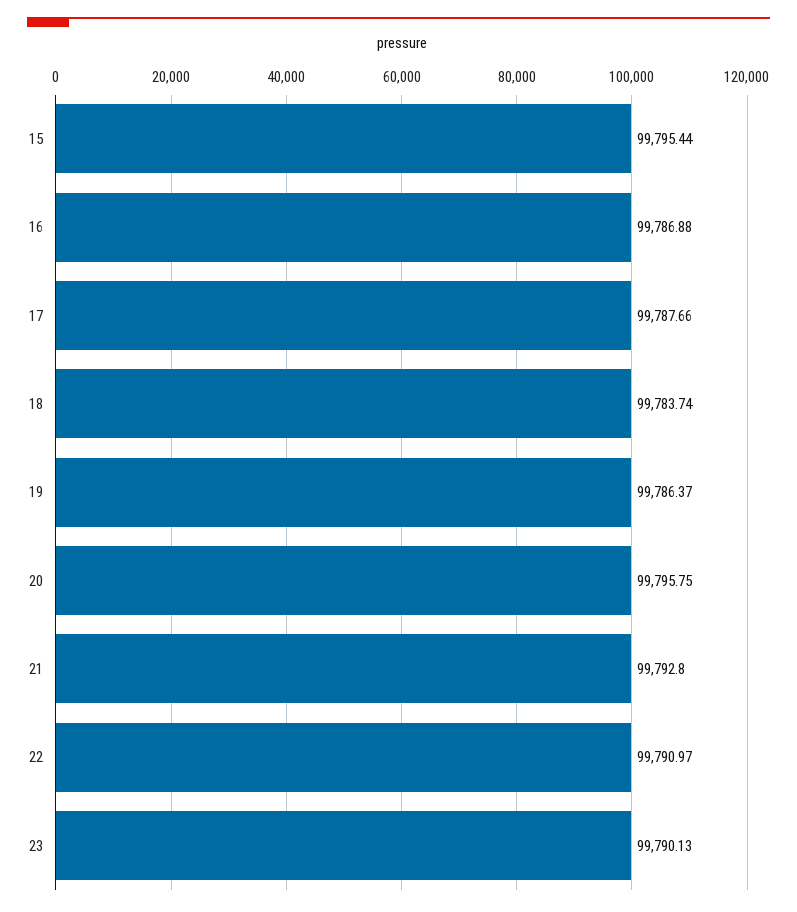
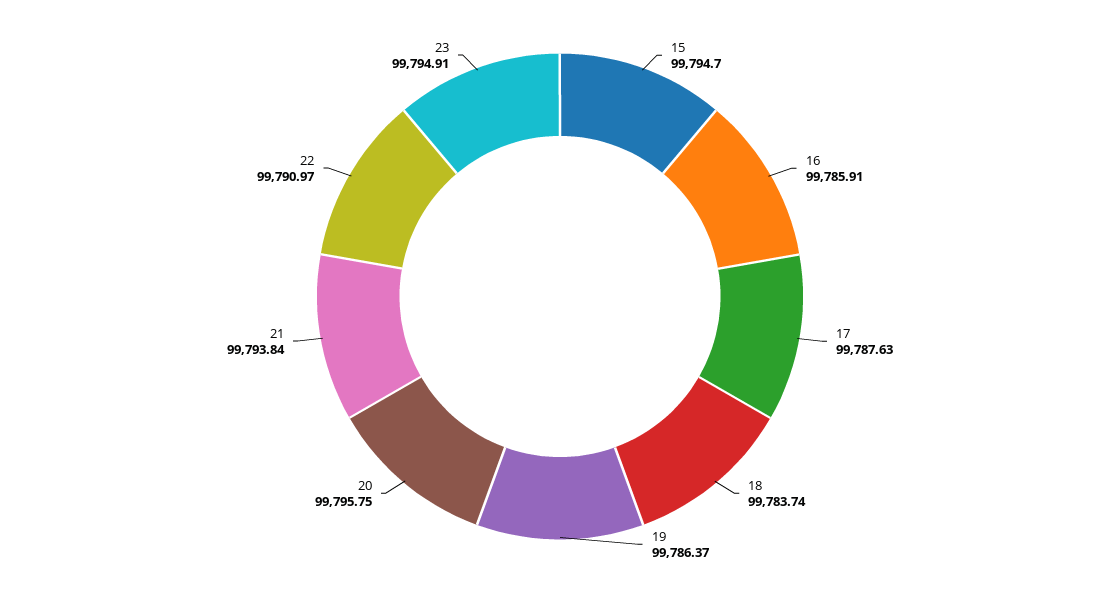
15: 99795.44 -> 99794.7
16: 99786.88 -> 99785.91
17: 99787.66 -> 99787.63
21: 99792.8 -> 99793.84
23: 99790.13 -> 99794.91

